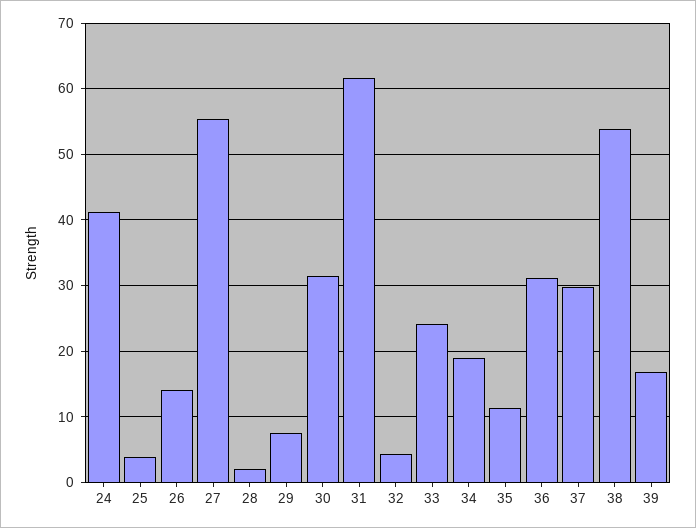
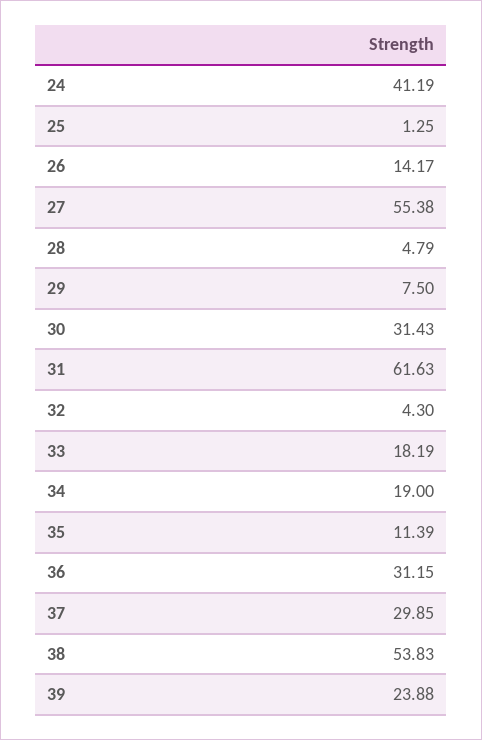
25: 4 -> 1.25
28: 2 -> 4.79
33: 24 -> 18.19
39: 17 -> 23.88

